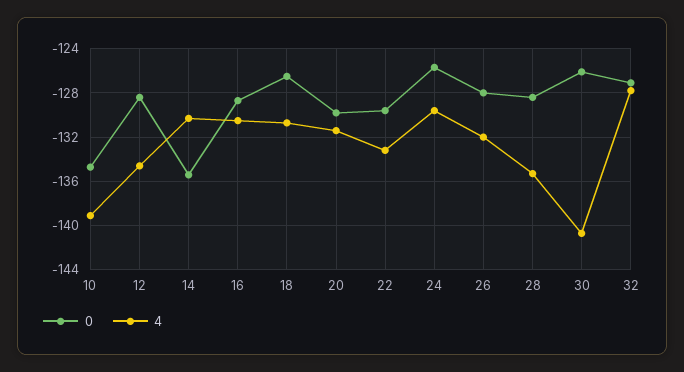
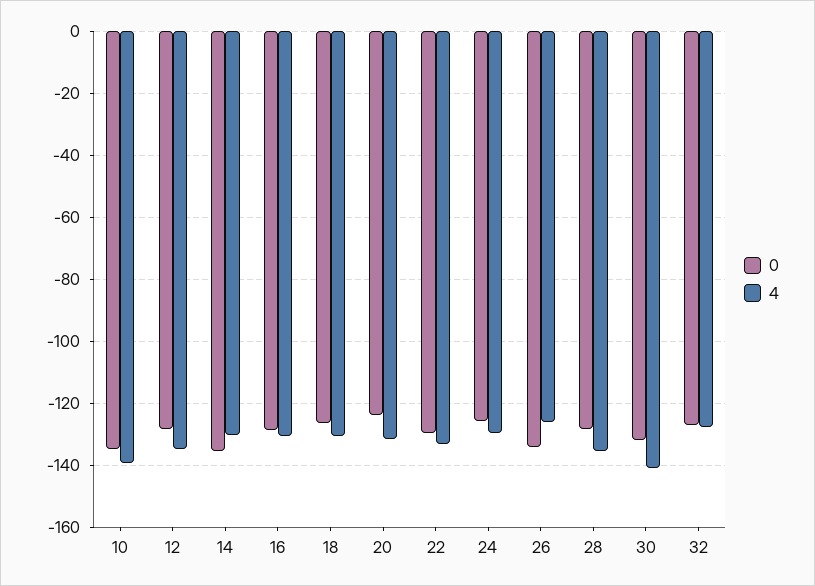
0, 20: -130 -> -124
0, 26: -128 -> -134
4, 26: -132 -> -126
0, 30: -126 -> -132

